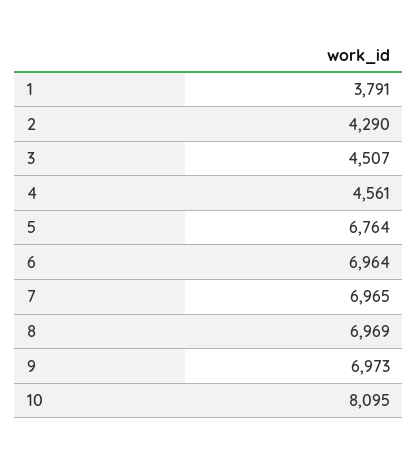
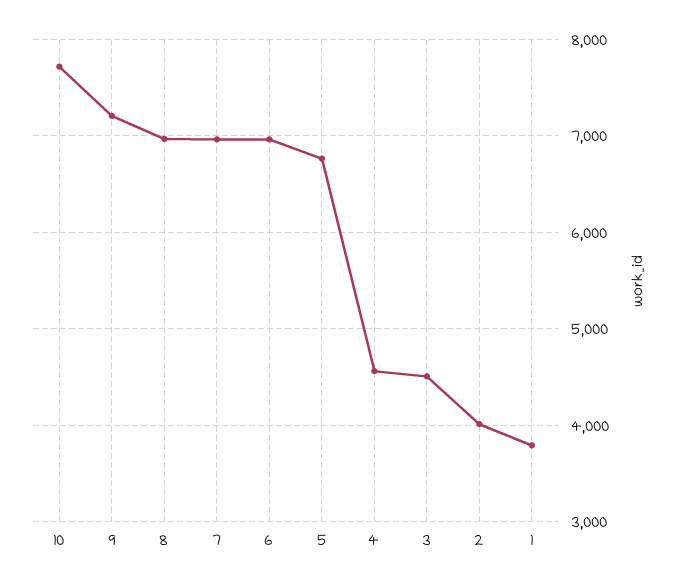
2: 4290 -> 4000
9: 6973 -> 7200
10: 8095 -> 7700

